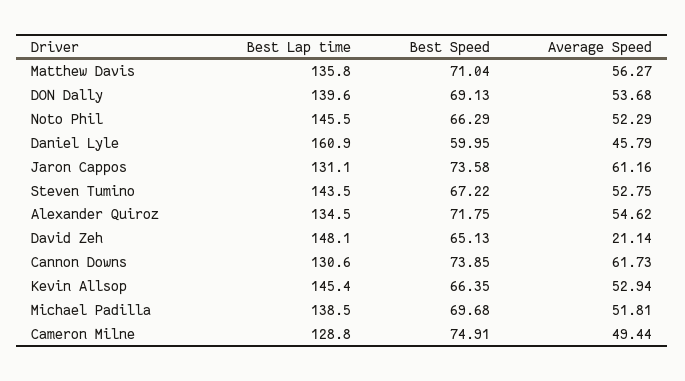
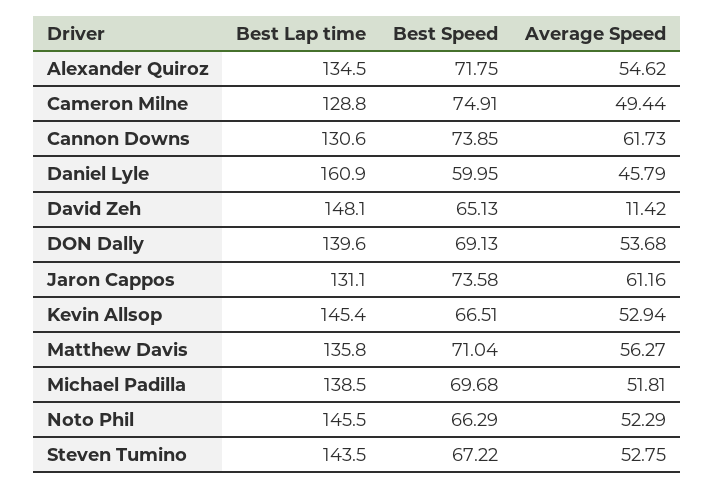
Average Speed, David Zeh: 21.14 -> 11.42
Best Speed, Kevin Allsop: 66.35 -> 66.51

